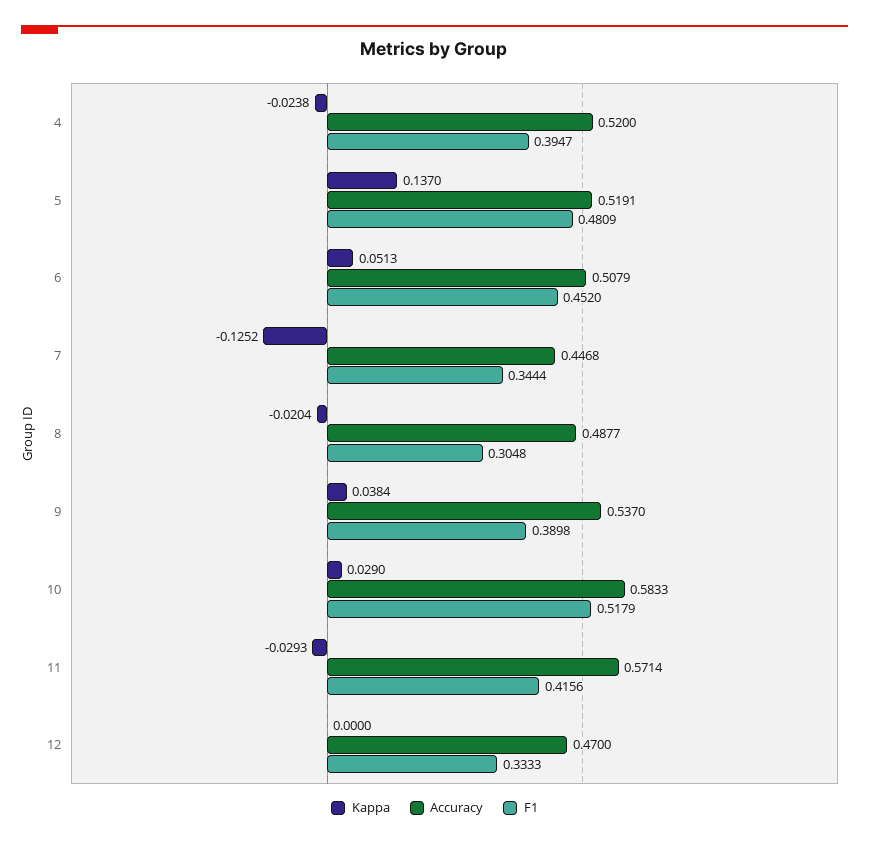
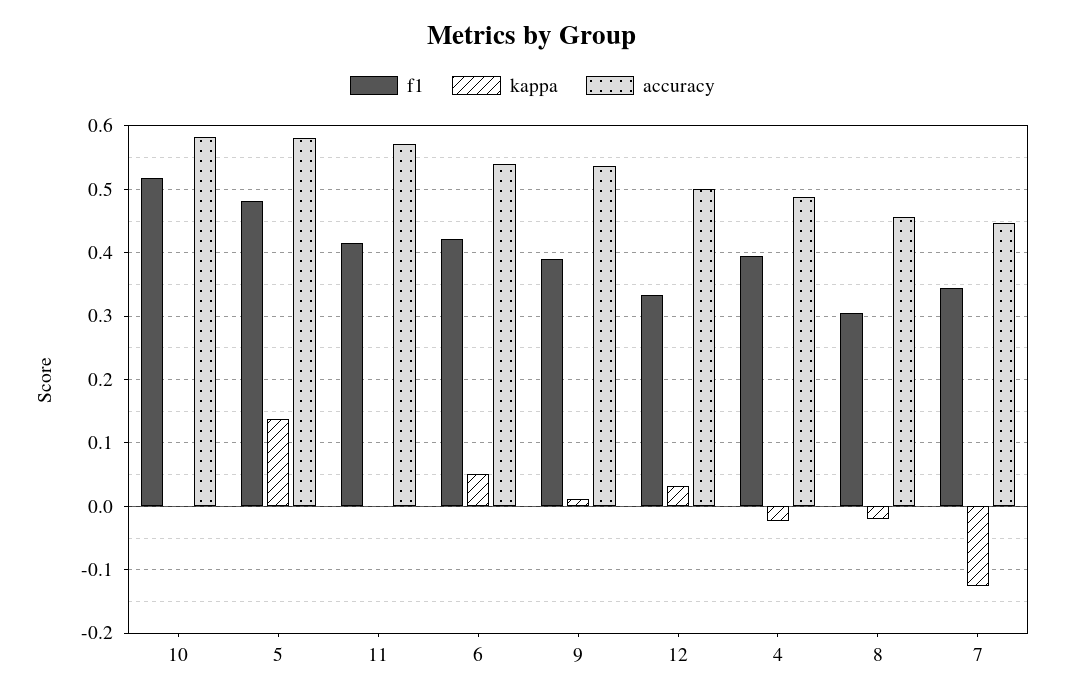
Accuracy, 4: 0.52 -> 0.49
Accuracy, 5: 0.5191 -> 0.58
Accuracy, 6: 0.5079 -> 0.54
F1, 6: 0.452 -> 0.42
Accuracy, 8: 0.4877 -> 0.46
Kappa, 9: 0.0384 -> 0.01
Kappa, 10: 0.029 -> 0
Kappa, 11: -0.0293 -> 0
Kappa, 12: 0 -> 0.03
Accuracy, 12: 0.47 -> 0.5

